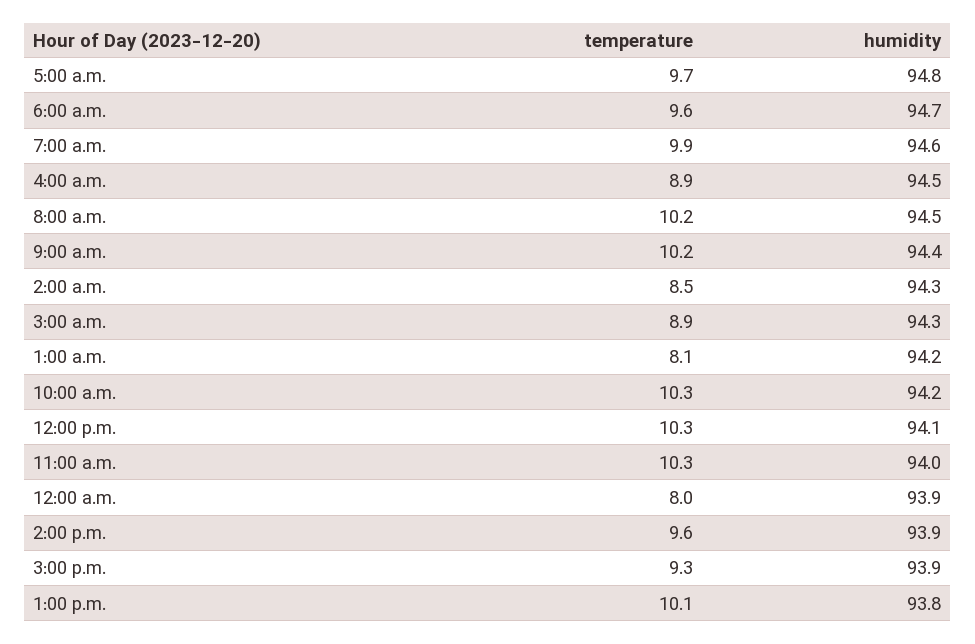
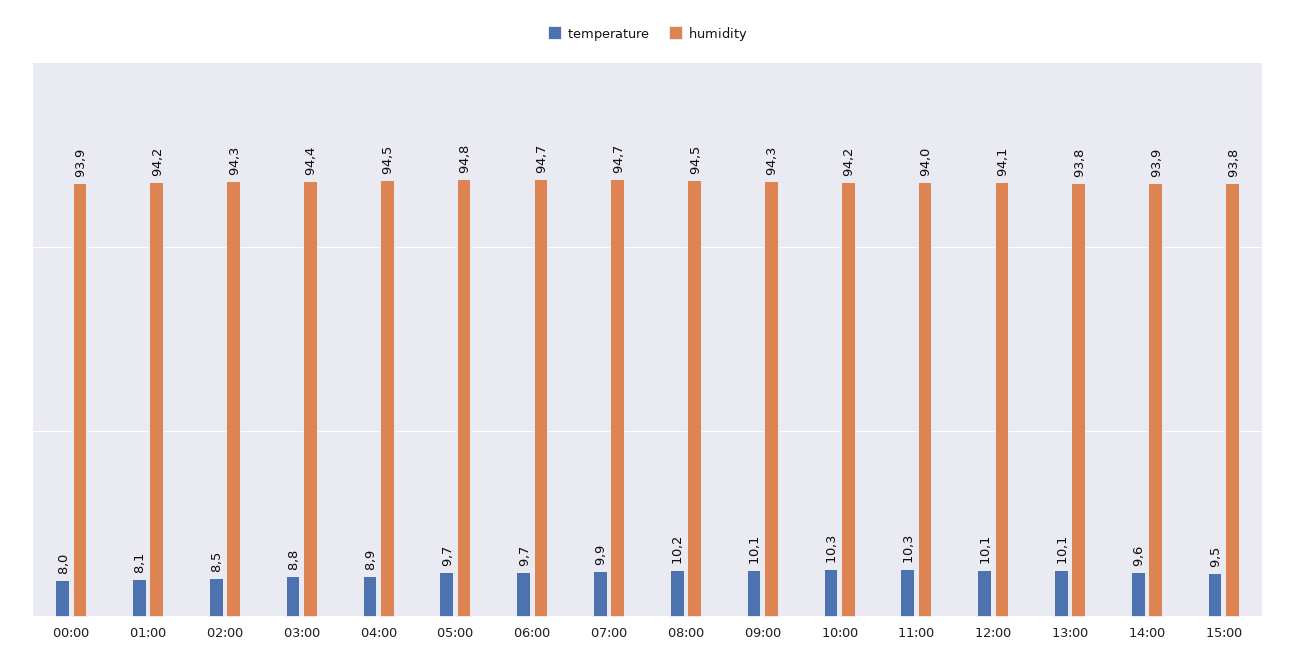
temperature, 6:00 a.m.: 9.6 -> 9.7
humidity, 7:00 a.m.: 94.6 -> 94.7
temperature, 9:00 a.m.: 10.2 -> 10.1
humidity, 9:00 a.m.: 94.4 -> 94.3
temperature, 3:00 a.m.: 8.9 -> 8.8
humidity, 3:00 a.m.: 94.3 -> 94.4
temperature, 12:00 p.m.: 10.3 -> 10.1
temperature, 3:00 p.m.: 9.3 -> 9.5
humidity, 3:00 p.m.: 93.9 -> 93.8

